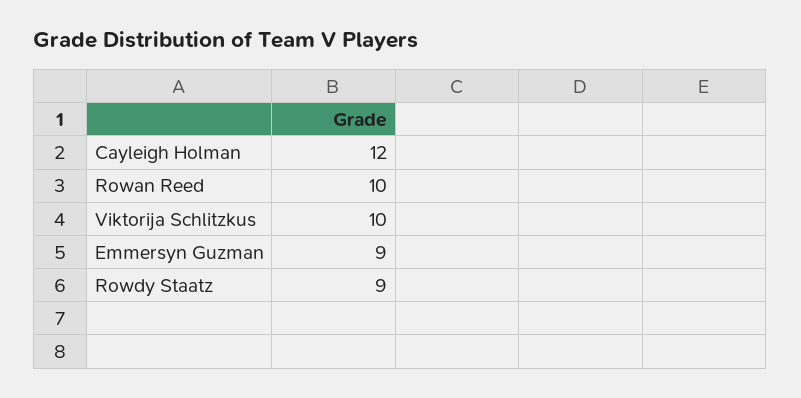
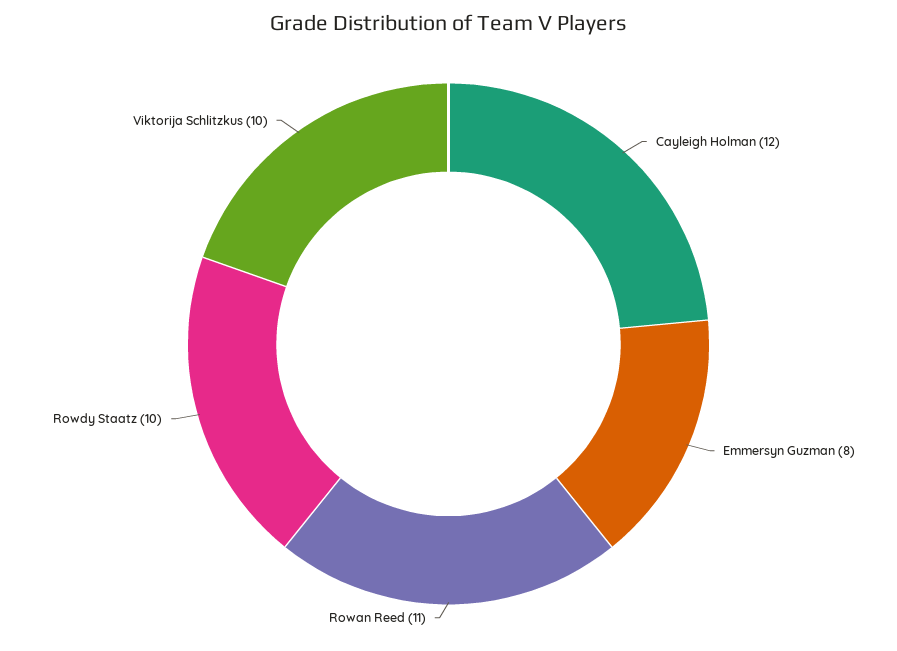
Rowan Reed: 10 -> 11
Emmersyn Guzman: 9 -> 8
Rowdy Staatz: 9 -> 10

